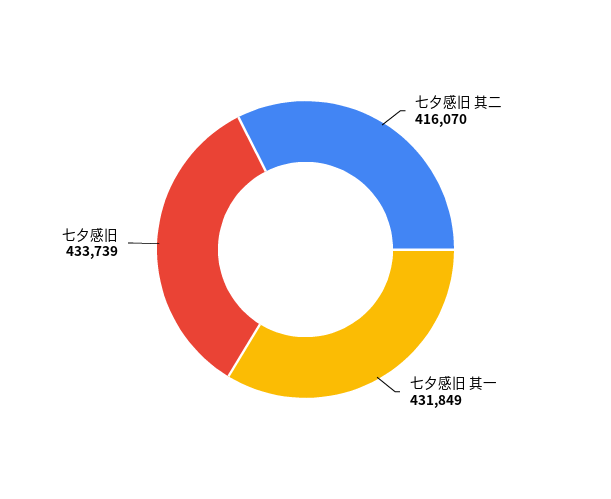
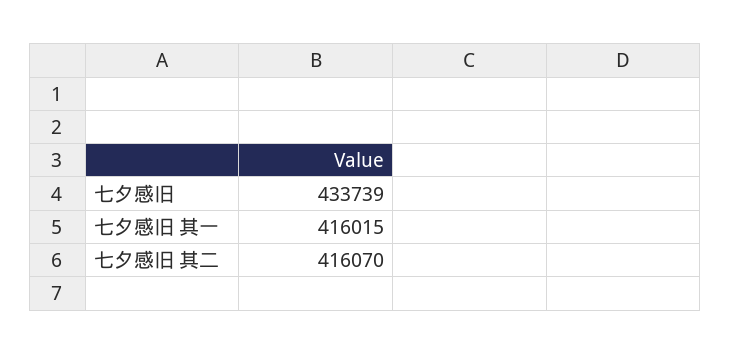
七夕感旧 其一: 431849 -> 416015

